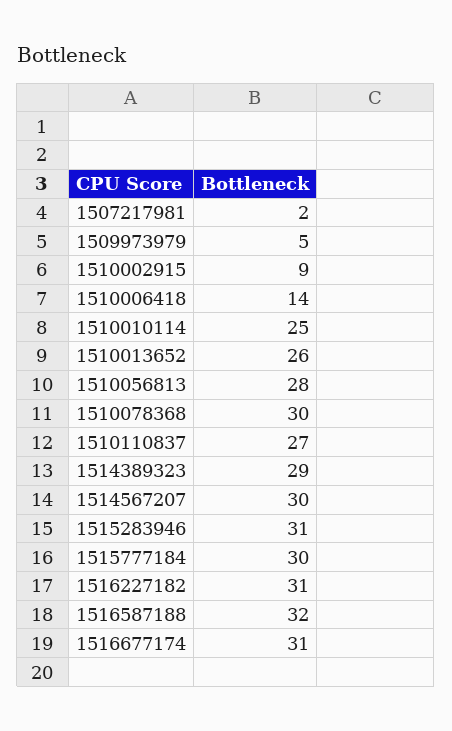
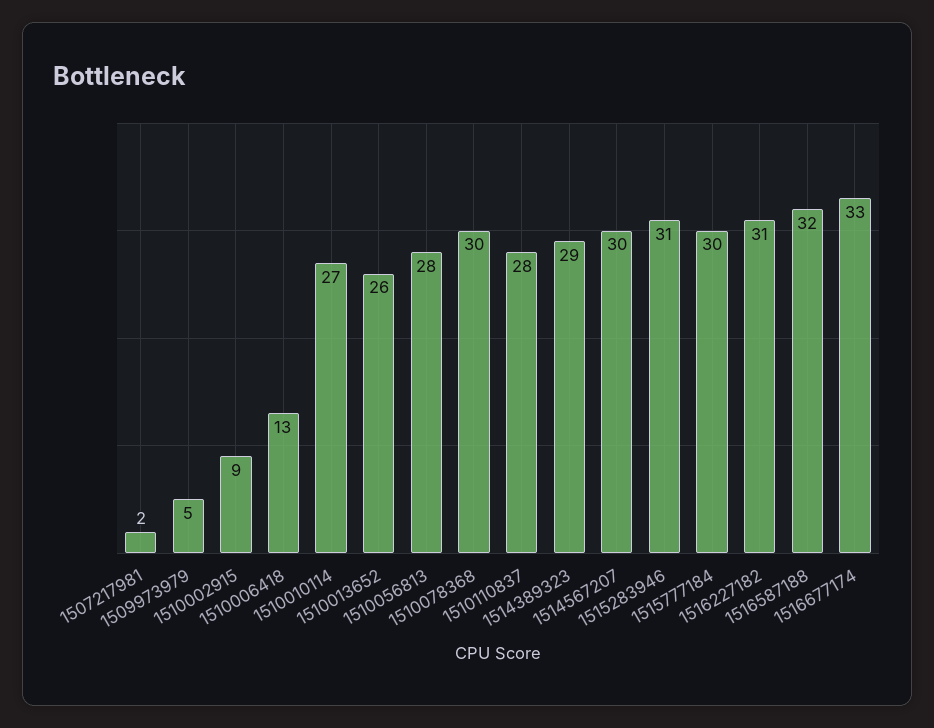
1510006418: 14 -> 13
1510010114: 25 -> 27
1510110837: 27 -> 28
1516677174: 31 -> 33

